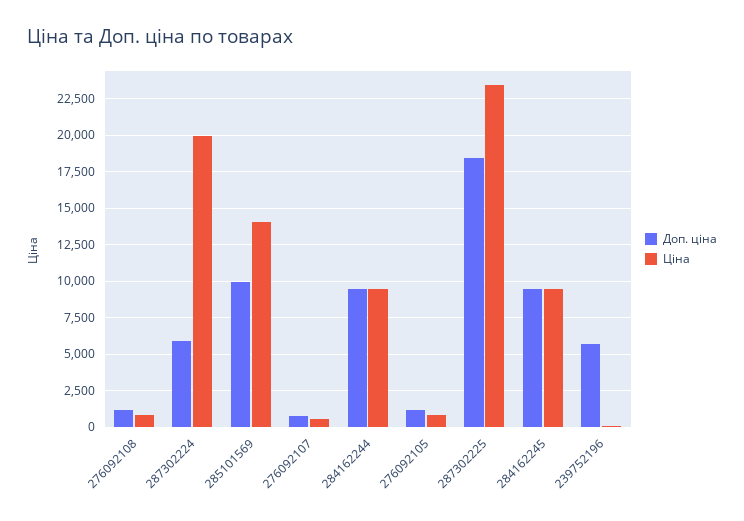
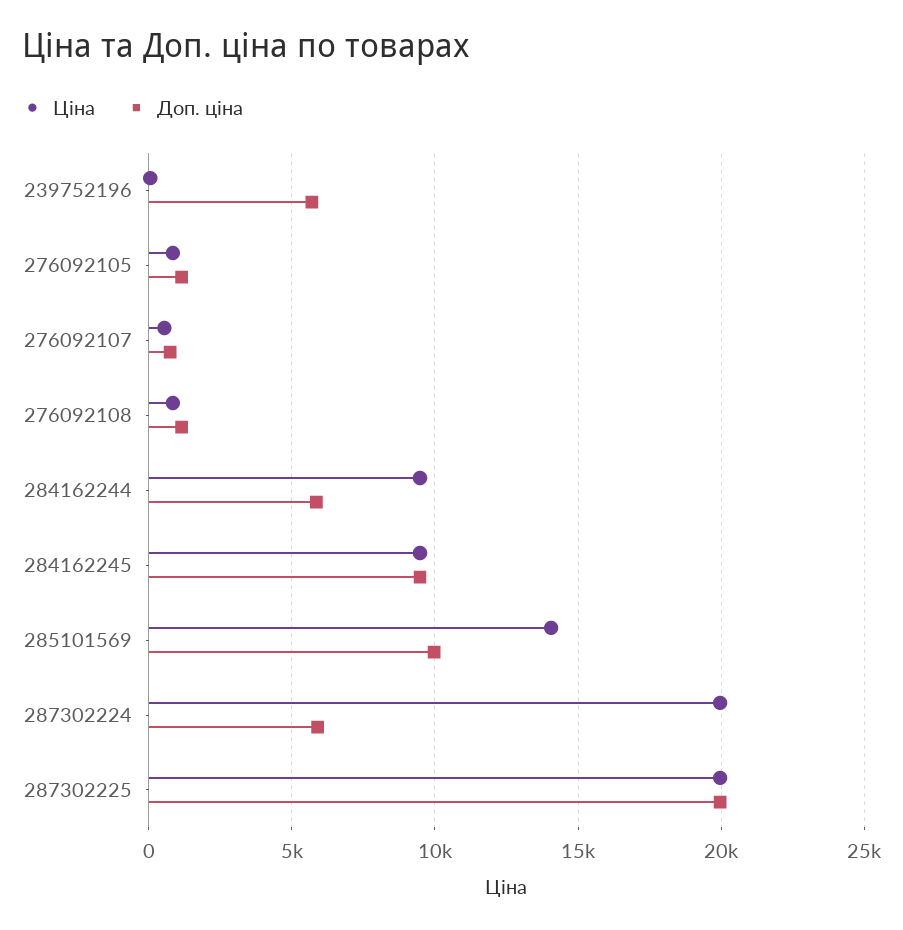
Доп. ціна, 284162244: 9500 -> 6000
Доп. ціна, 287302225: 18500 -> 20000
Ціна, 287302225: 23500 -> 20000

